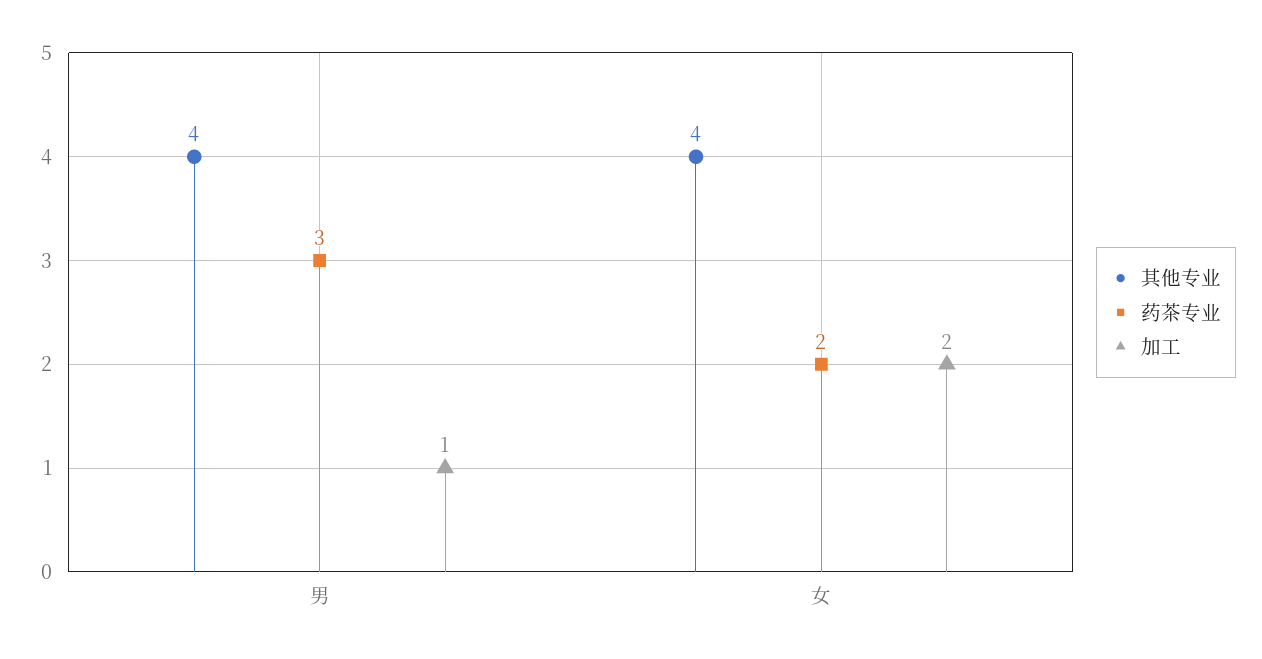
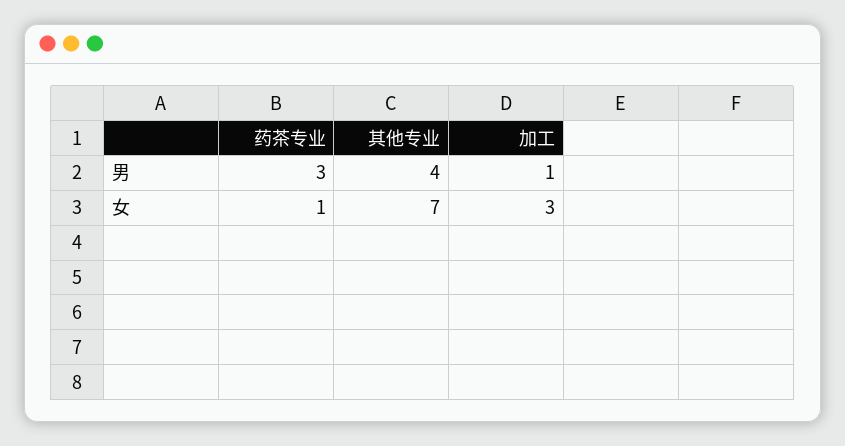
其他专业, 女: 4 -> 7
药茶专业, 女: 2 -> 1
加工, 女: 2 -> 3

